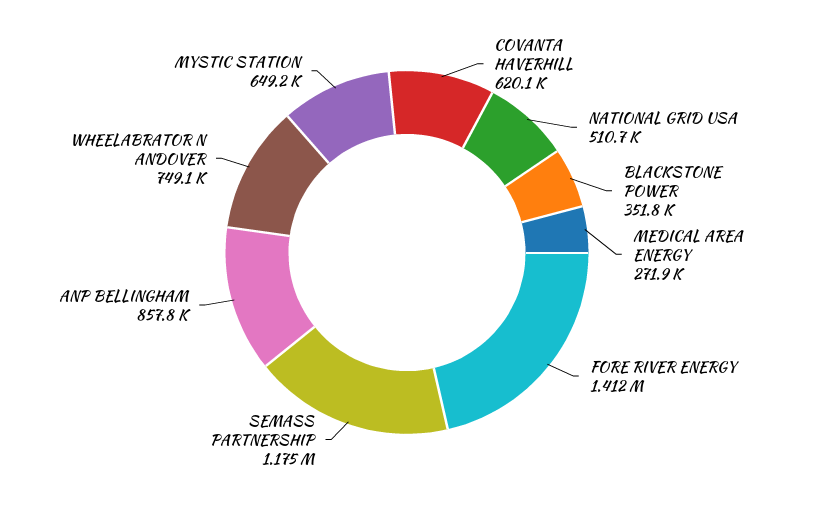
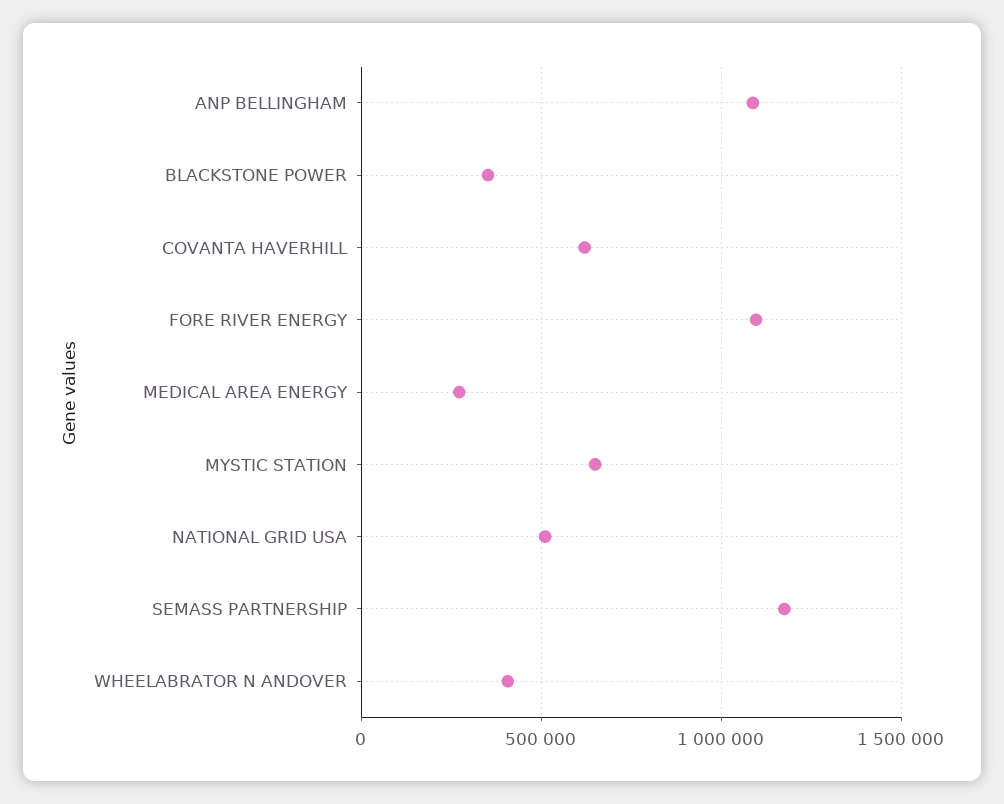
FORE RIVER ENERGY: 1412000 -> 1100000
ANP BELLINGHAM: 857800 -> 1100000
WHEELABRATOR N ANDOVER: 749100 -> 400000

